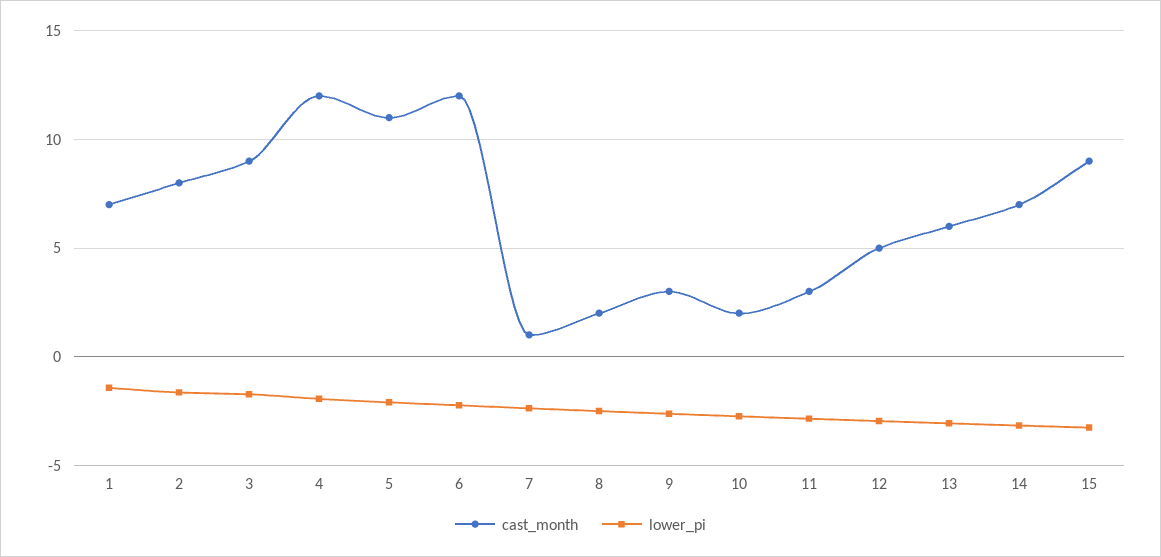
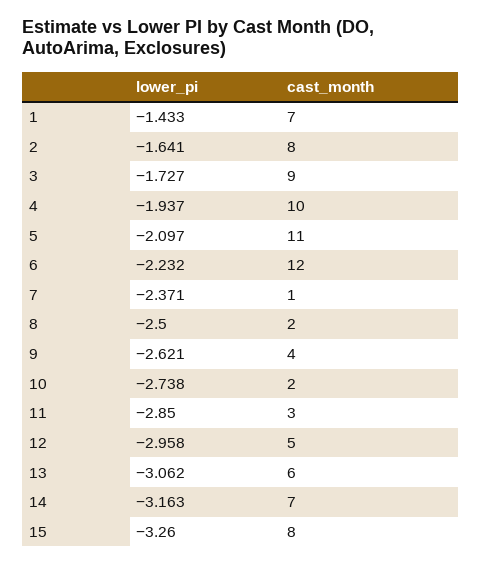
cast_month, 4: 12 -> 10
cast_month, 9: 3 -> 4
cast_month, 15: 9 -> 8

